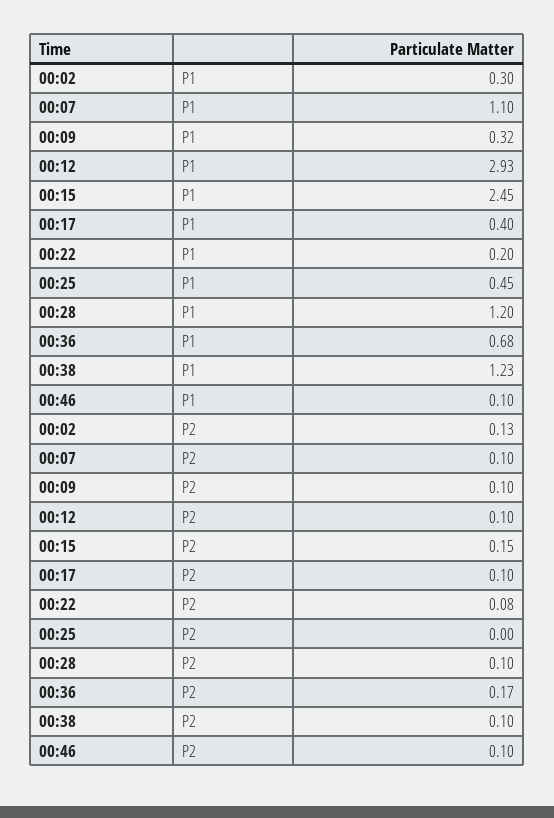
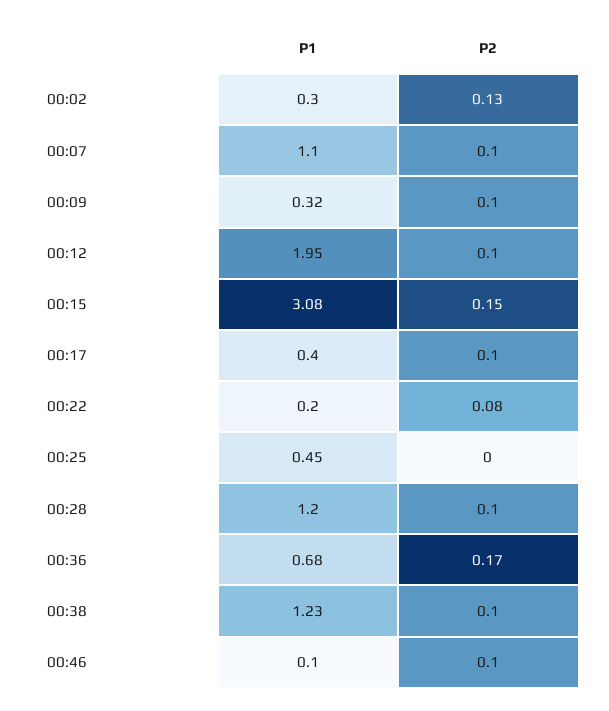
00:12, P1: 2.93 -> 1.95
00:15, P1: 2.45 -> 3.08

